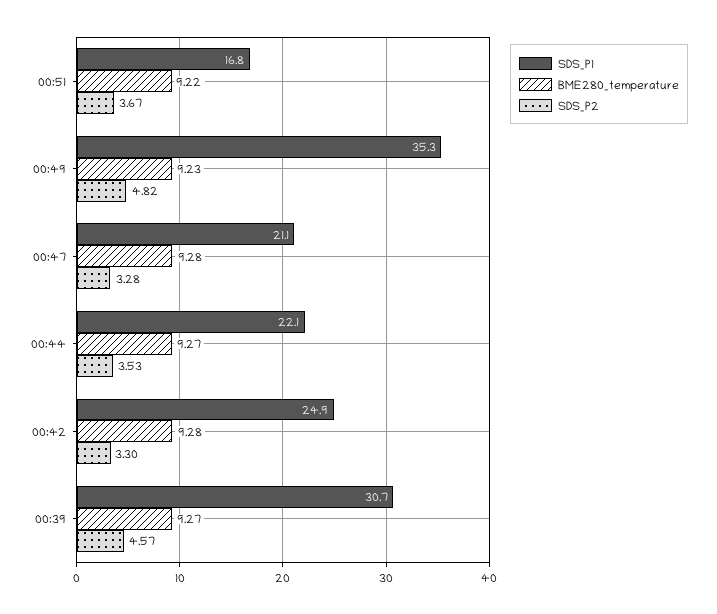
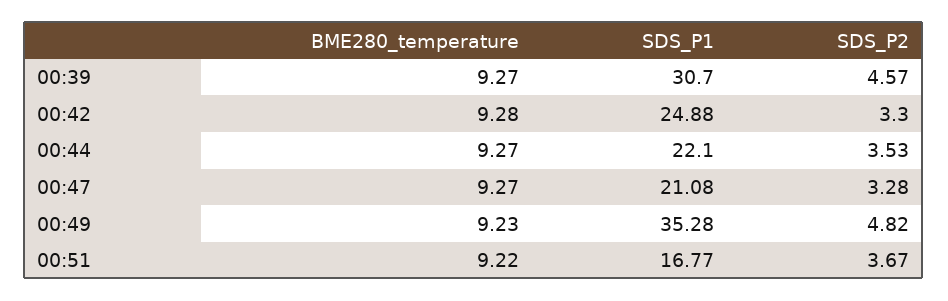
BME280_temperature, 00:47: 9.28 -> 9.27

